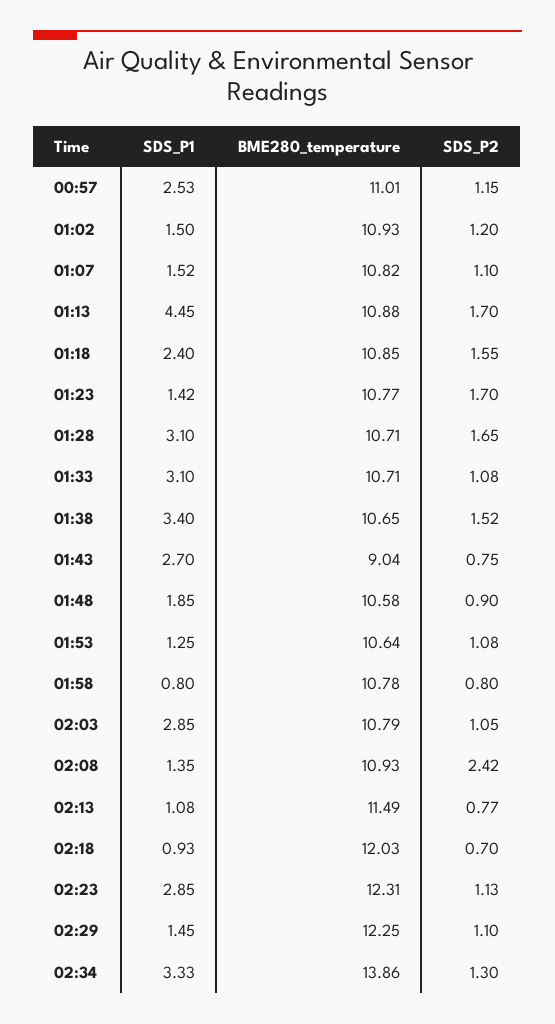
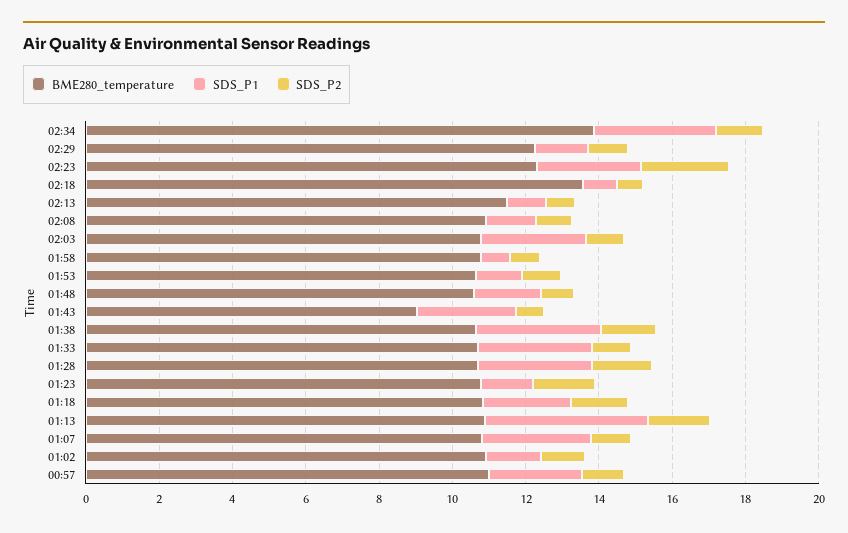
SDS_P1, 01:07: 1.52 -> 3
SDS_P2, 02:08: 2.42 -> 1
BME280_temperature, 02:18: 12.03 -> 13.5
SDS_P2, 02:23: 1.13 -> 2.5

